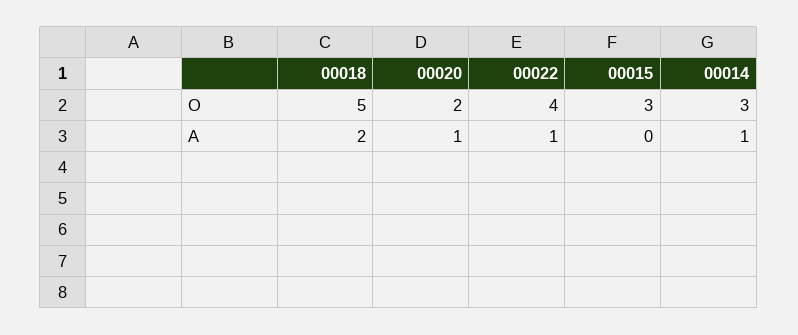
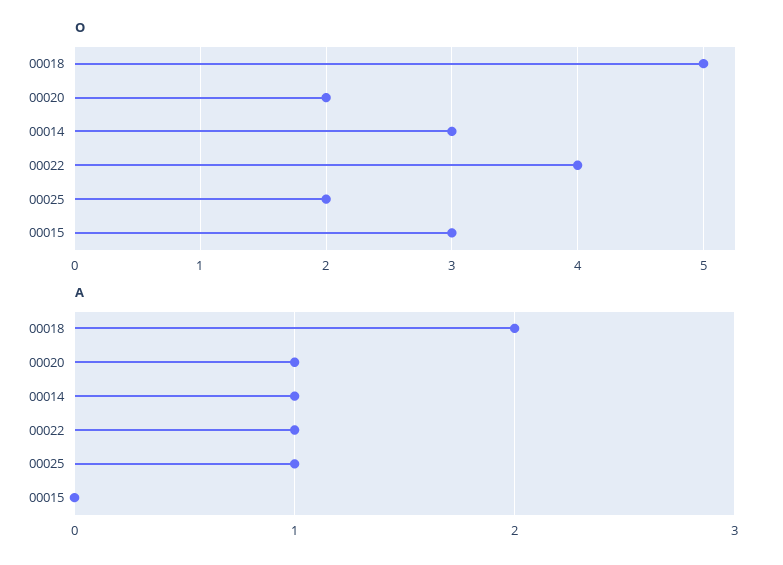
O, 00025: none -> 2
A, 00025: none -> 1

